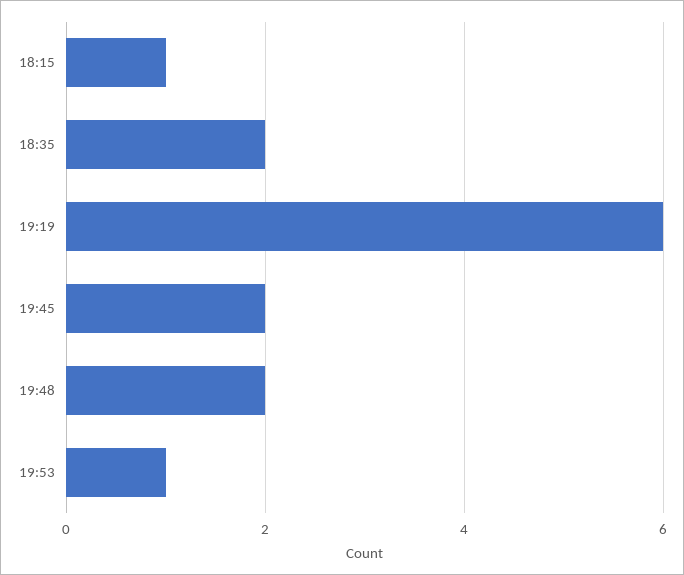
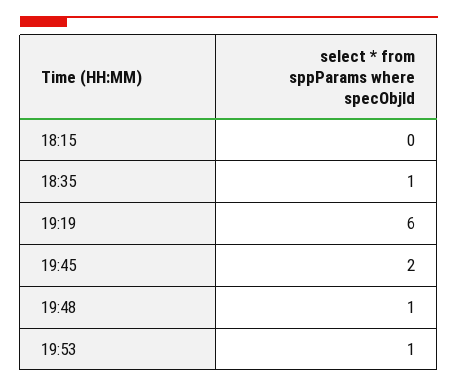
18:15: 1 -> 0
18:35: 2 -> 1
19:48: 2 -> 1

